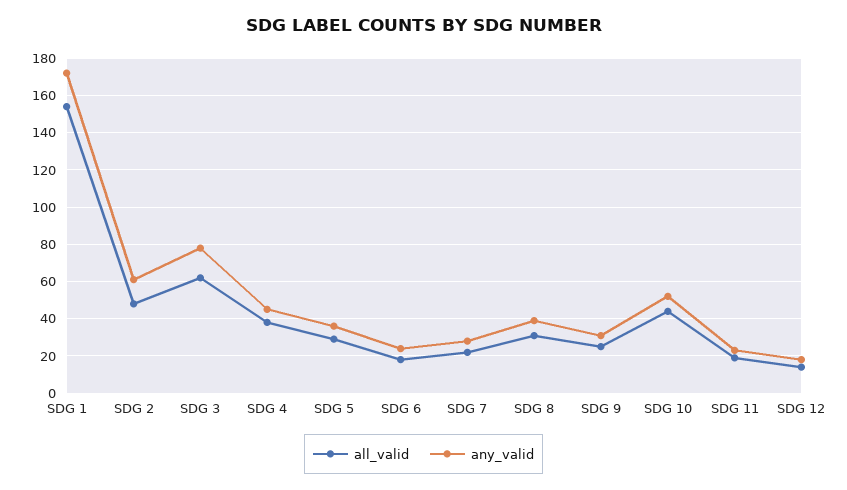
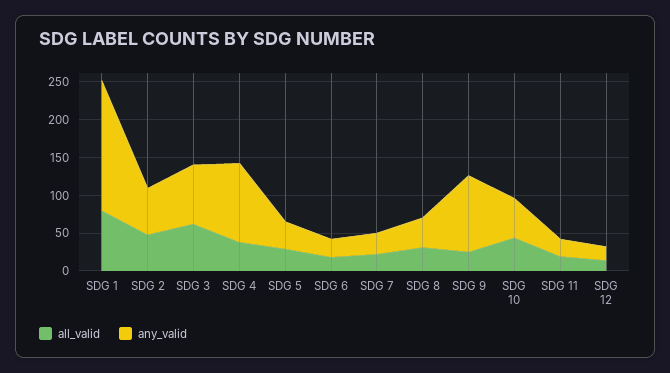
all_valid, SDG 1: 155 -> 75
any_valid, SDG 4: 45 -> 100
any_valid, SDG 9: 30 -> 100

